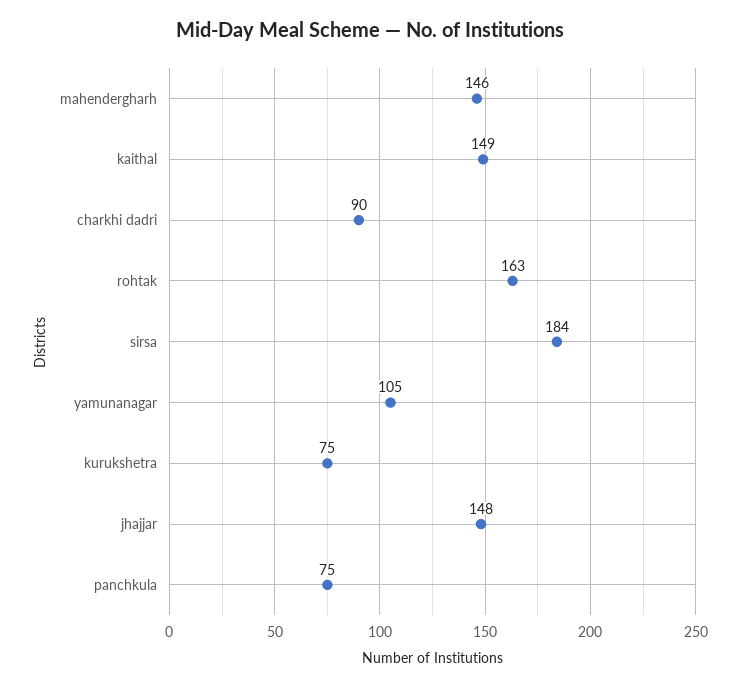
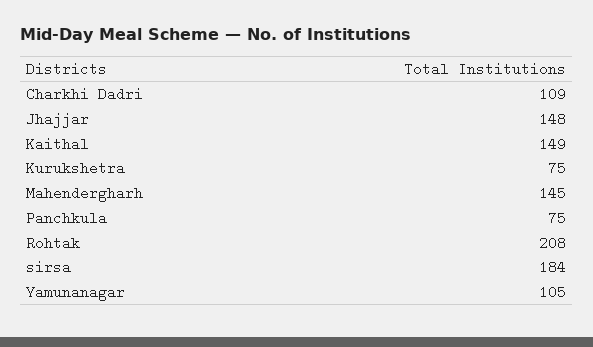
mahendergharh: 146 -> 145
charkhi dadri: 90 -> 109
rohtak: 163 -> 208

